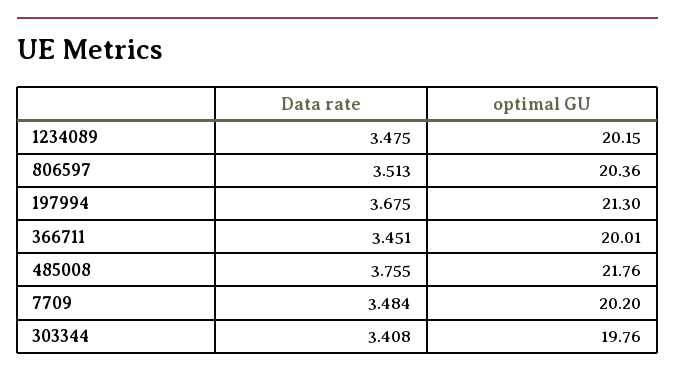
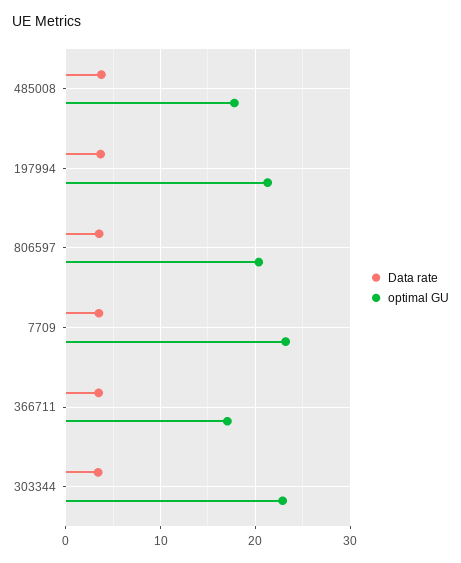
Data rate, 1234089: 3.475 -> none
optimal GU, 1234089: 20.15 -> none
optimal GU, 366711: 20.01 -> 17
optimal GU, 485008: 21.76 -> 18
optimal GU, 7709: 20.2 -> 23
optimal GU, 303344: 19.76 -> 23

